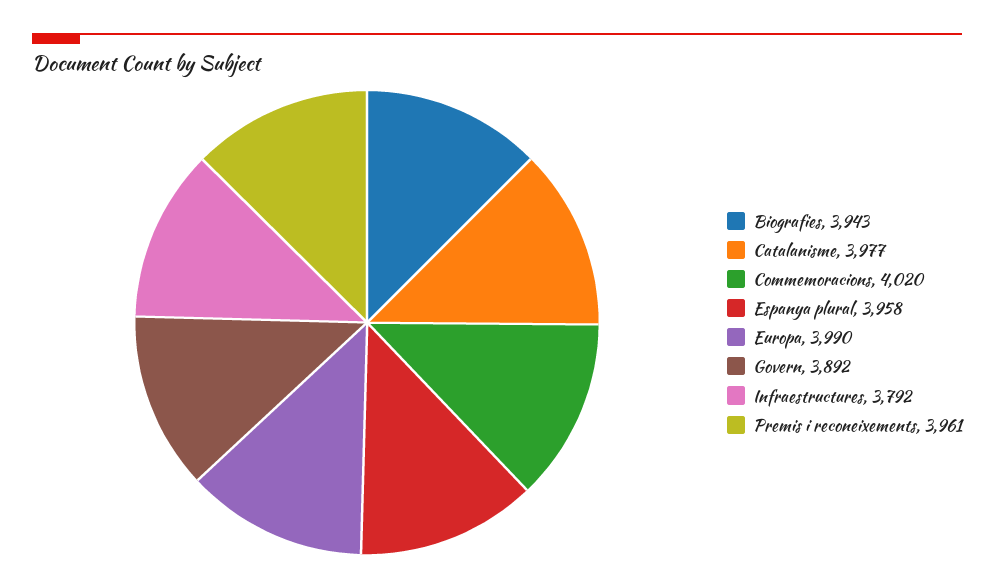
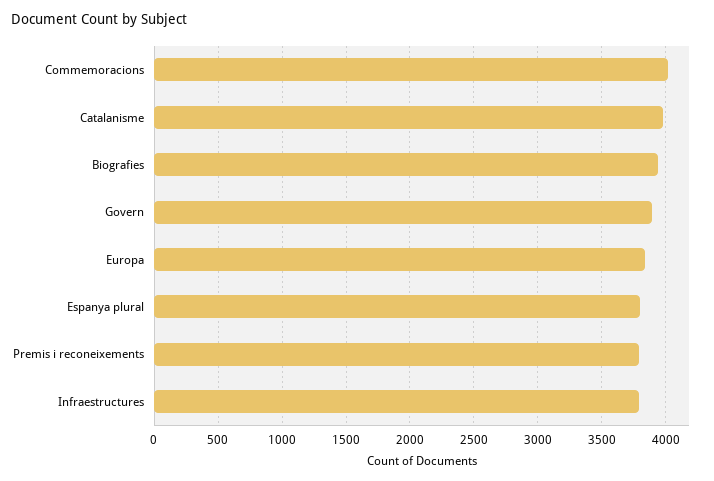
Espanya plural: 3958 -> 3800
Europa: 3990 -> 3850
Premis i reconeixements: 3961 -> 3800

